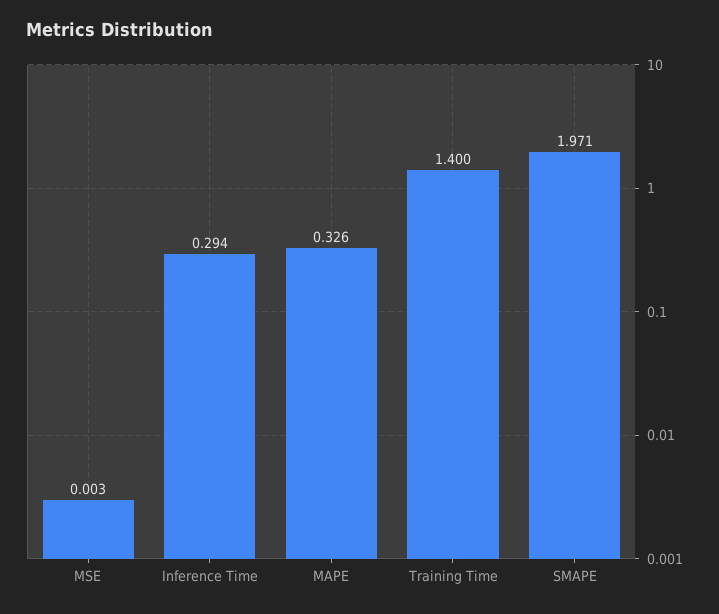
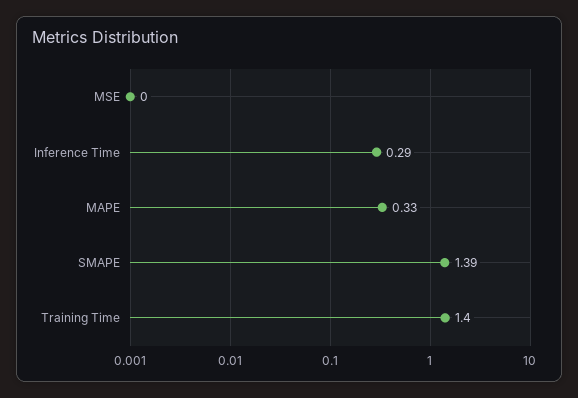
SMAPE: 1.971 -> 1.39

